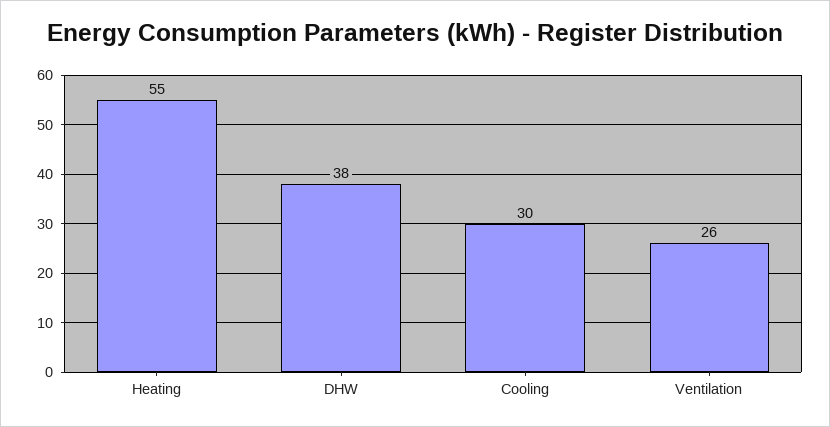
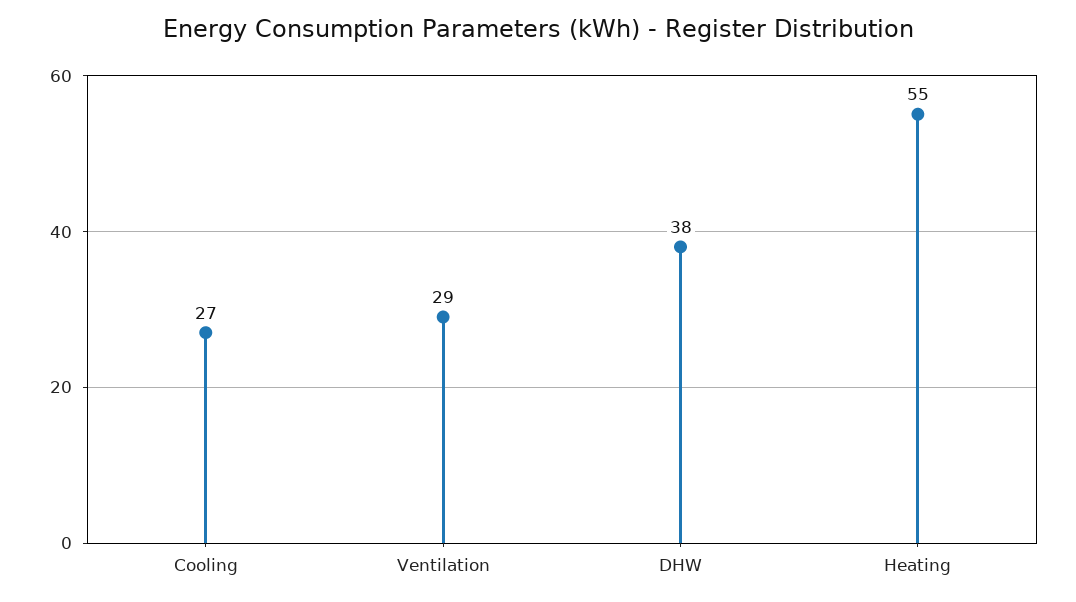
Cooling: 30 -> 27
Ventilation: 26 -> 29

